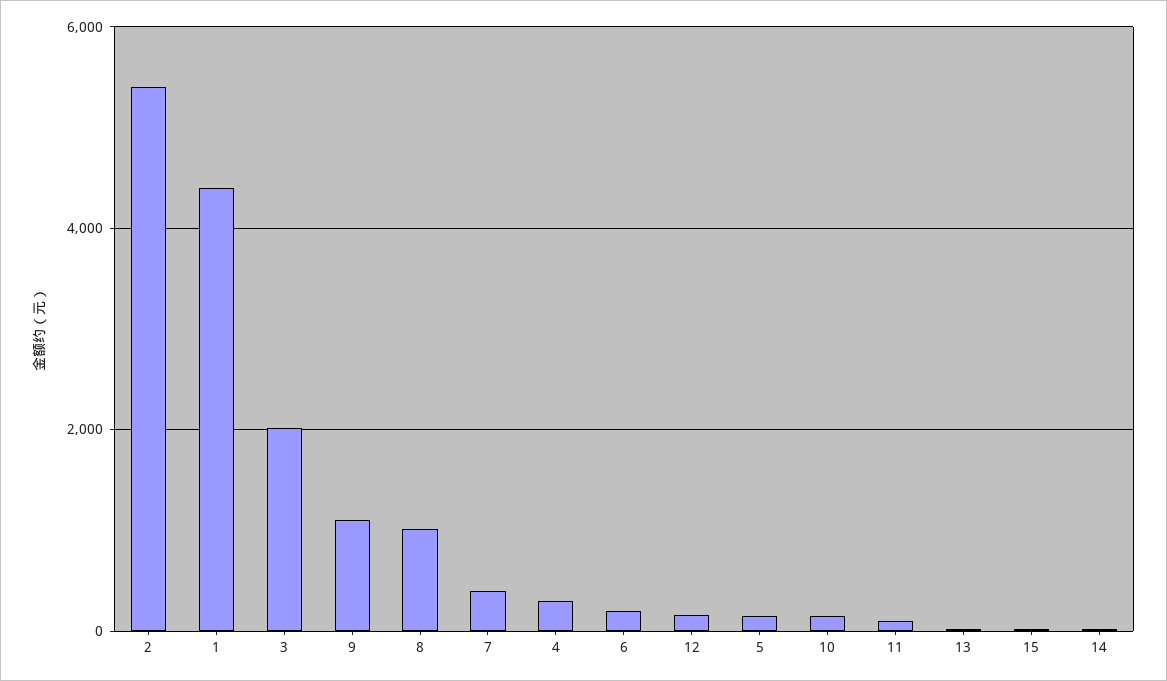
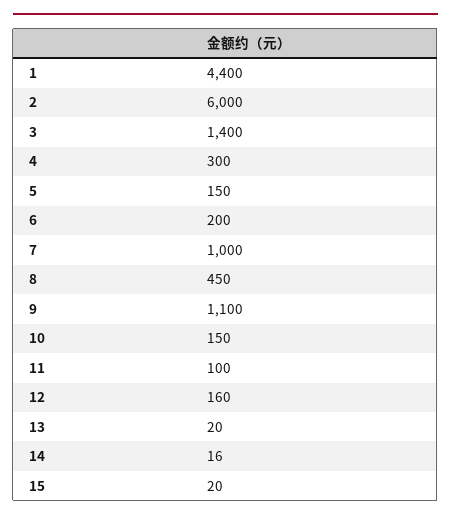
2: 5400 -> 6000
3: 2000 -> 1400
8: 1000 -> 450
7: 400 -> 1000

